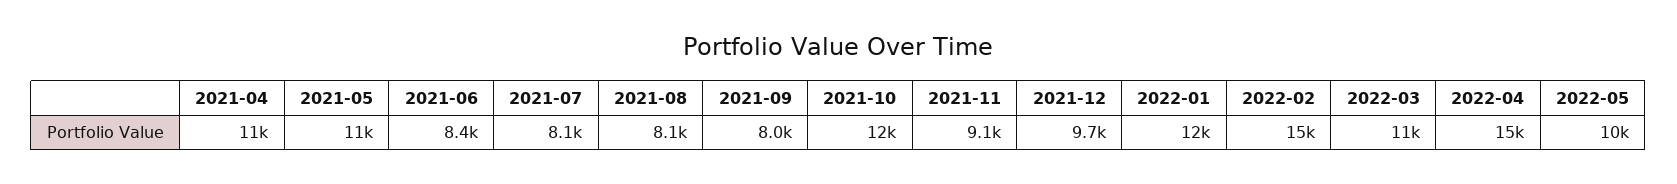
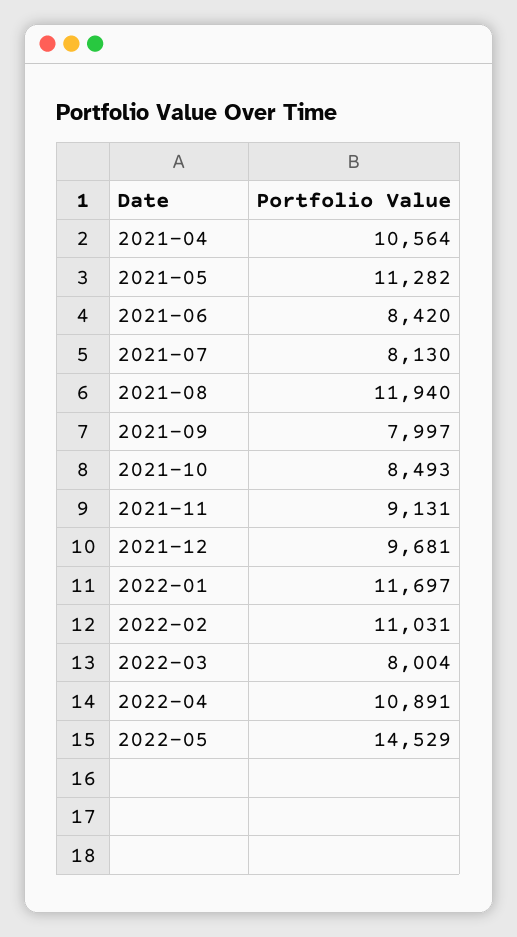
2021-08: 8100 -> 11940
2021-10: 12000 -> 8493
2022-02: 15000 -> 11031
2022-03: 11000 -> 8004
2022-04: 15000 -> 10891
2022-05: 10000 -> 14529

